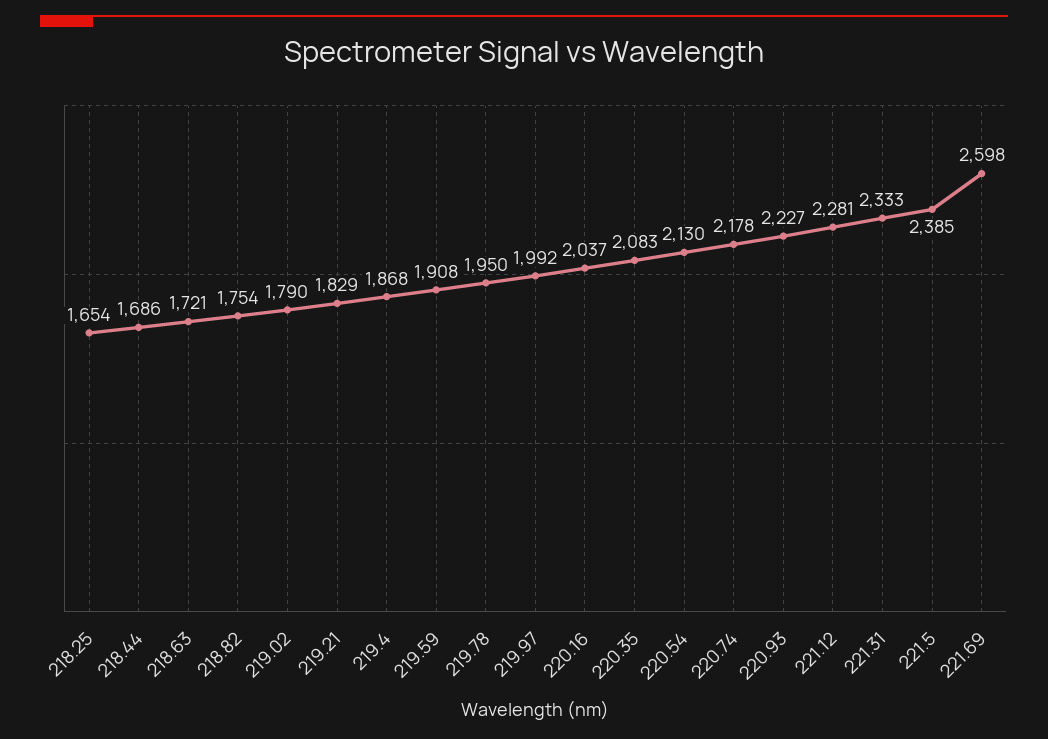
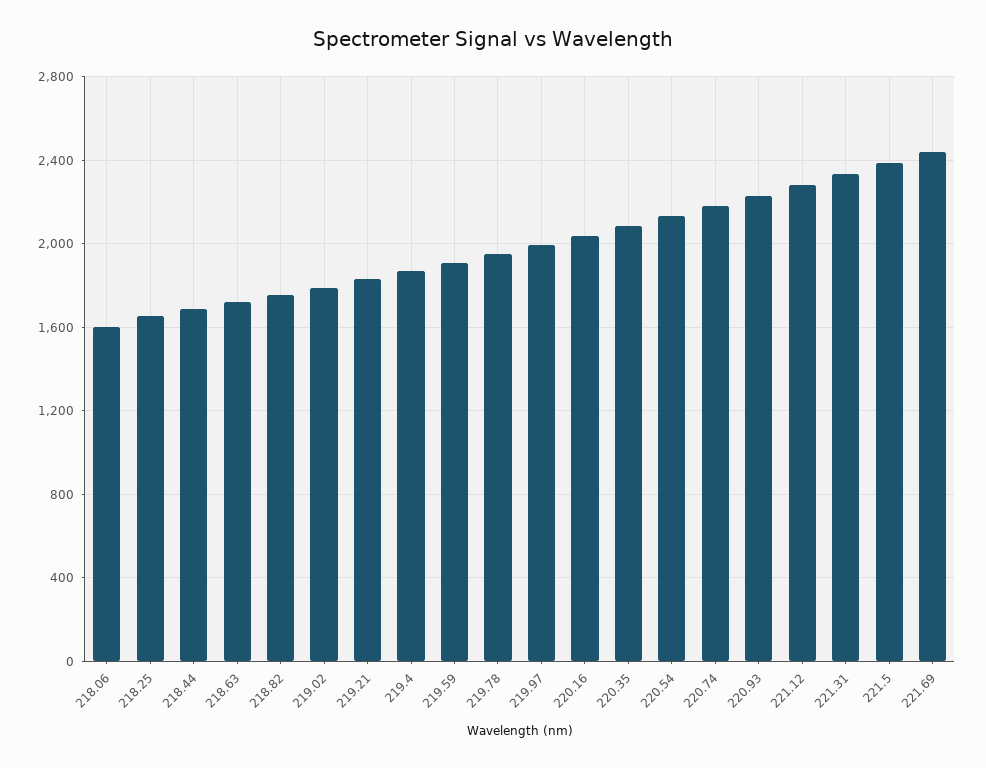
221.69: 2598 -> 2450
218.06: none -> 1600

